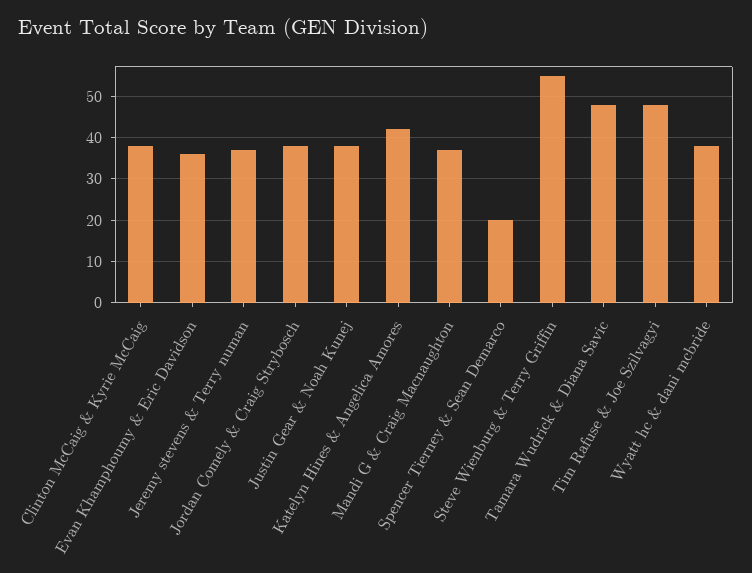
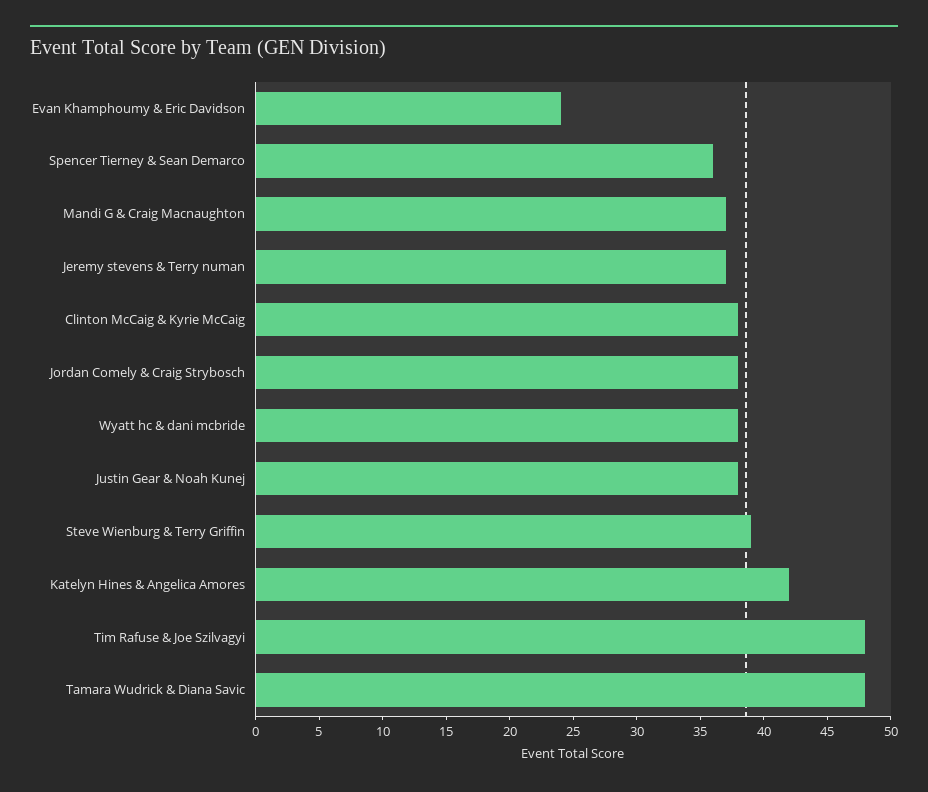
Evan Khamphoumy & Eric Davidson: 35 -> 24
Spencer Tierney & Sean Demarco: 20 -> 36
Steve Wienburg & Terry Griffin: 55 -> 39

